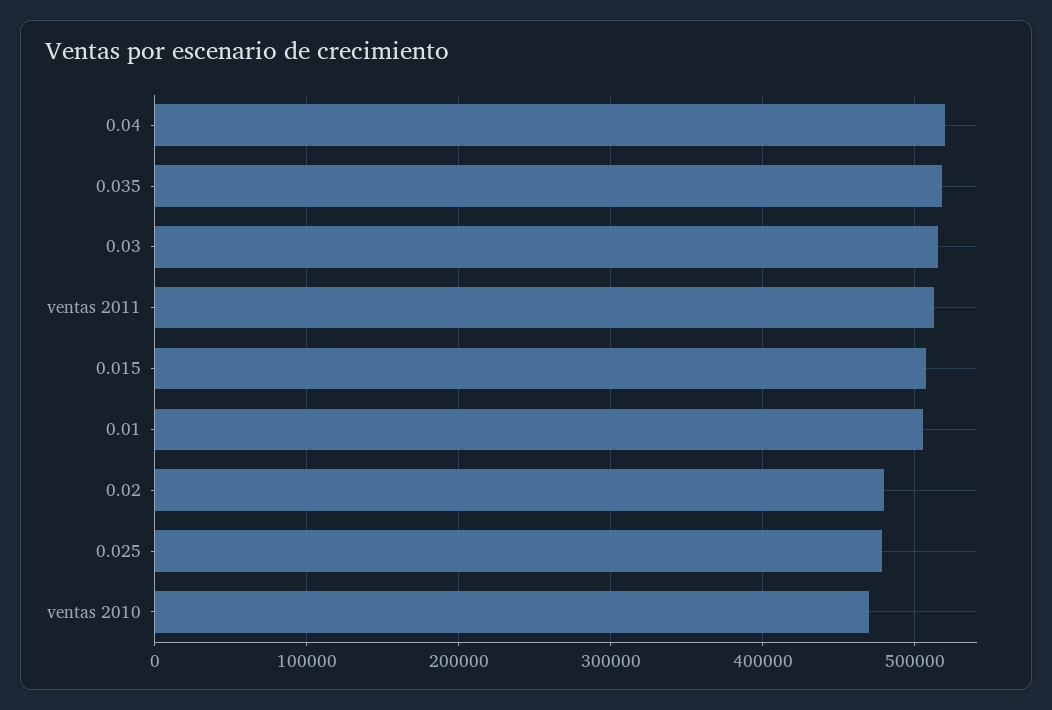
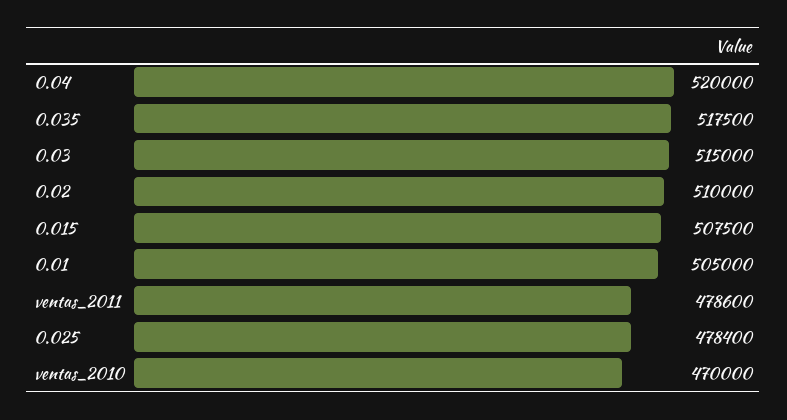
ventas 2011: 510000 -> 478600
0.02: 480000 -> 510000

